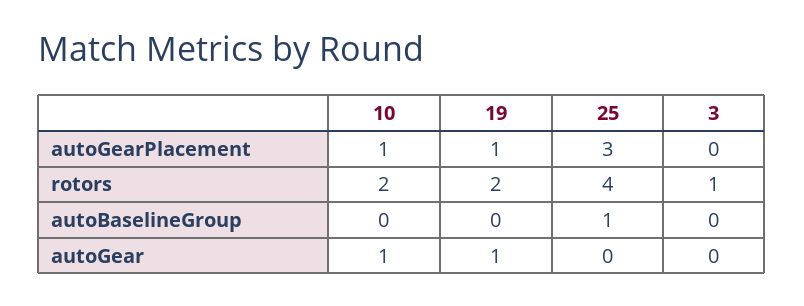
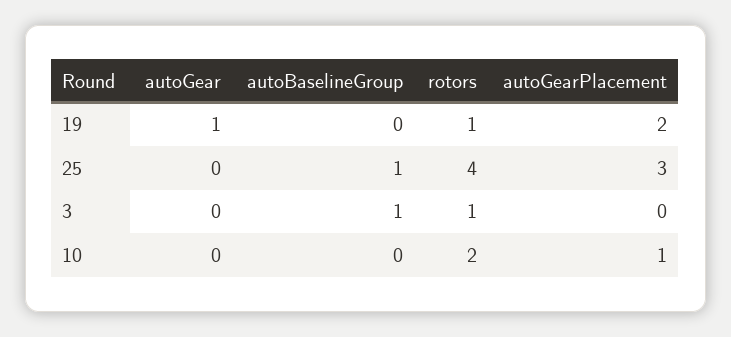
19, autoGearPlacement: 1 -> 2
19, rotors: 2 -> 1
3, autoBaselineGroup: 0 -> 1
10, autoGear: 1 -> 0

